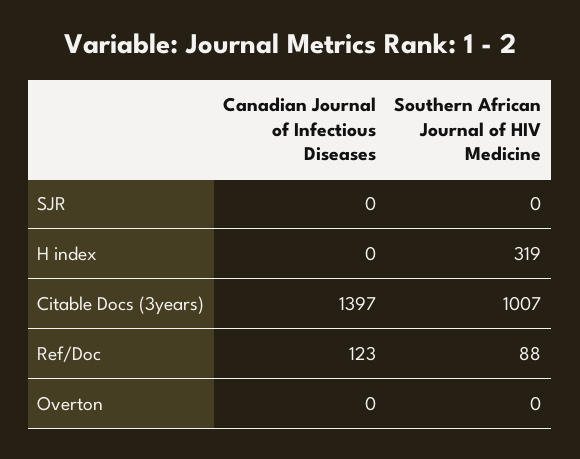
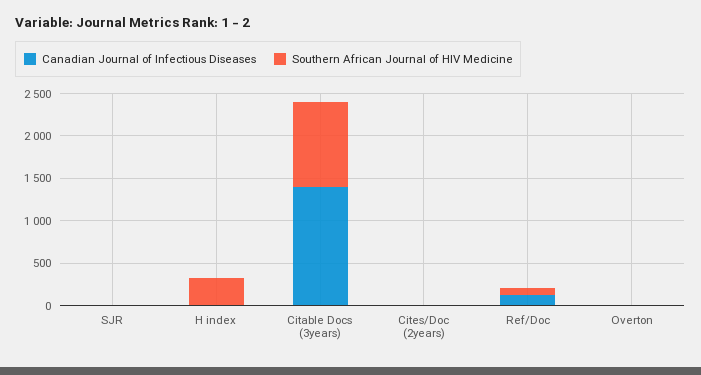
Canadian Journal of Infectious Diseases, Cites/Doc (2years): none -> 0
Southern African Journal of HIV Medicine, Cites/Doc (2years): none -> 0

